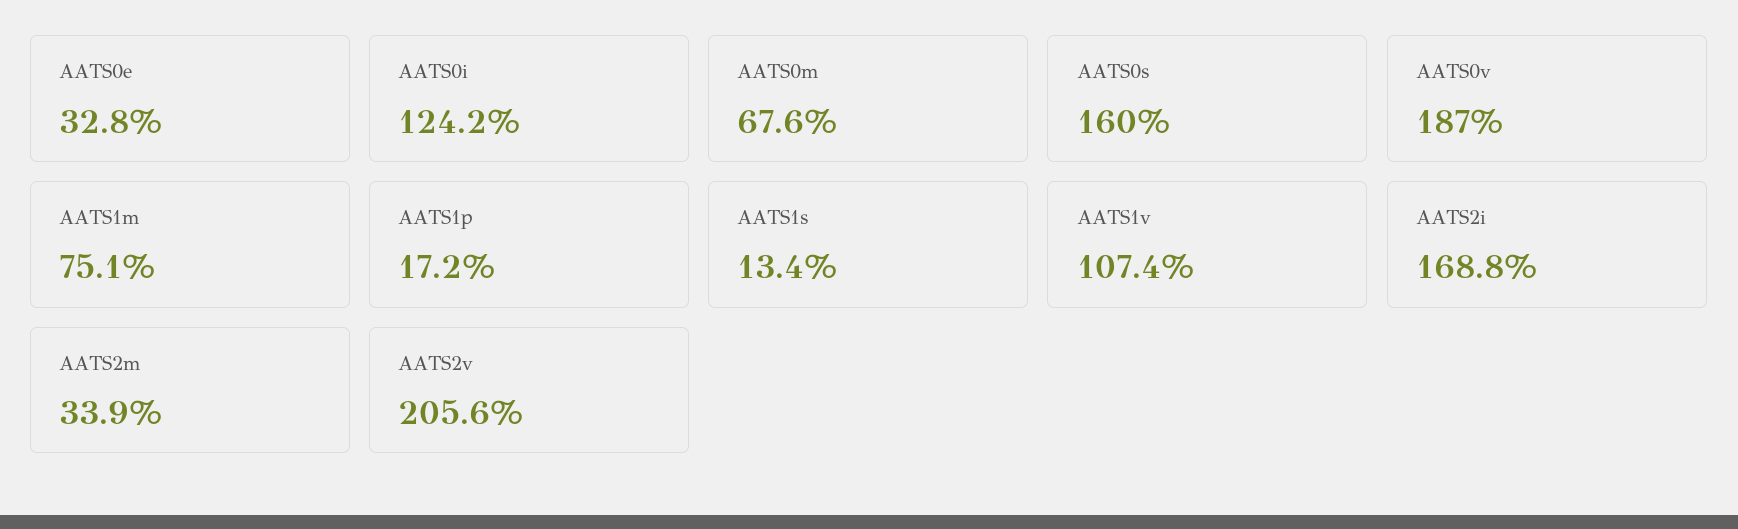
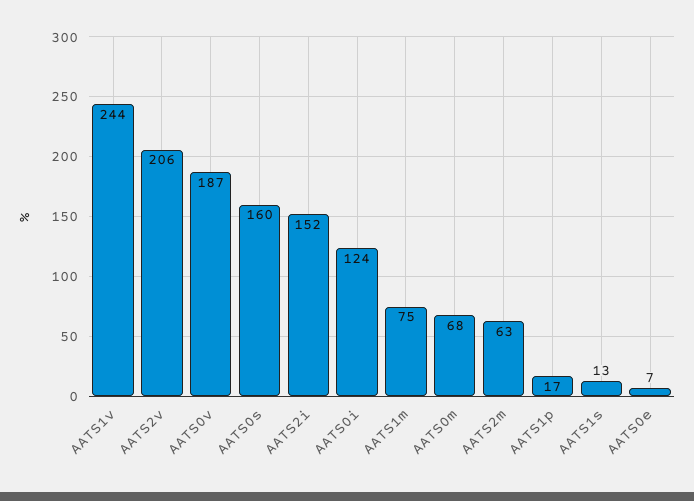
AATS0e: 32.8 -> 7
AATS1v: 107.4 -> 244
AATS2i: 168.8 -> 152
AATS2m: 33.9 -> 63

